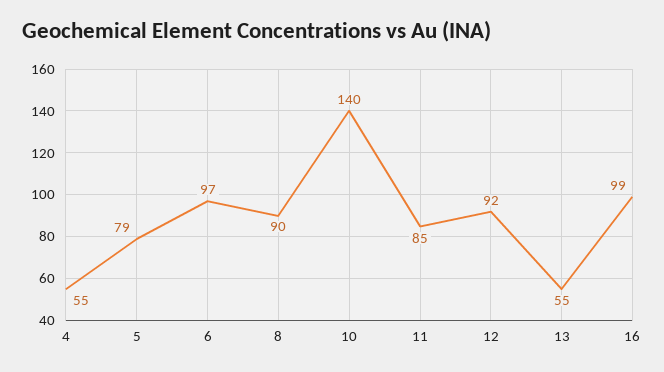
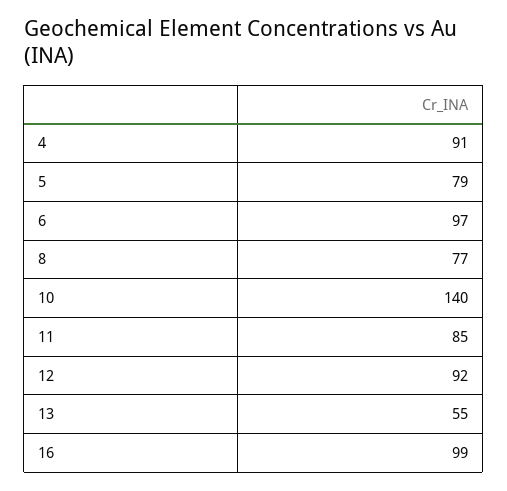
4: 55 -> 91
8: 90 -> 77

